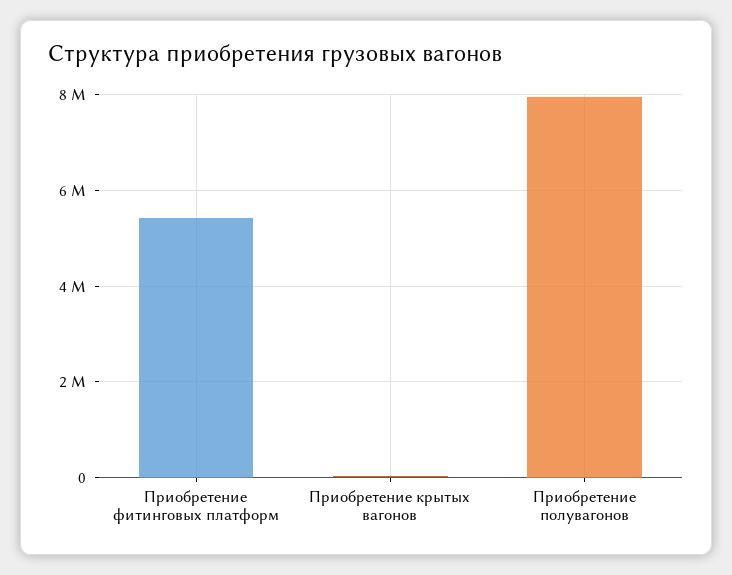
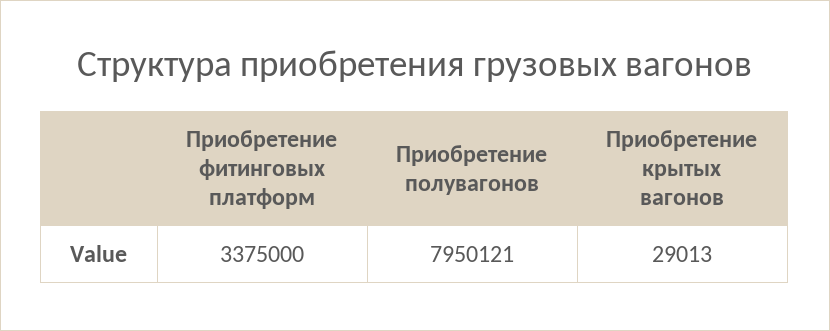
Приобретение фитинговых платформ: 5400000 -> 3375000

